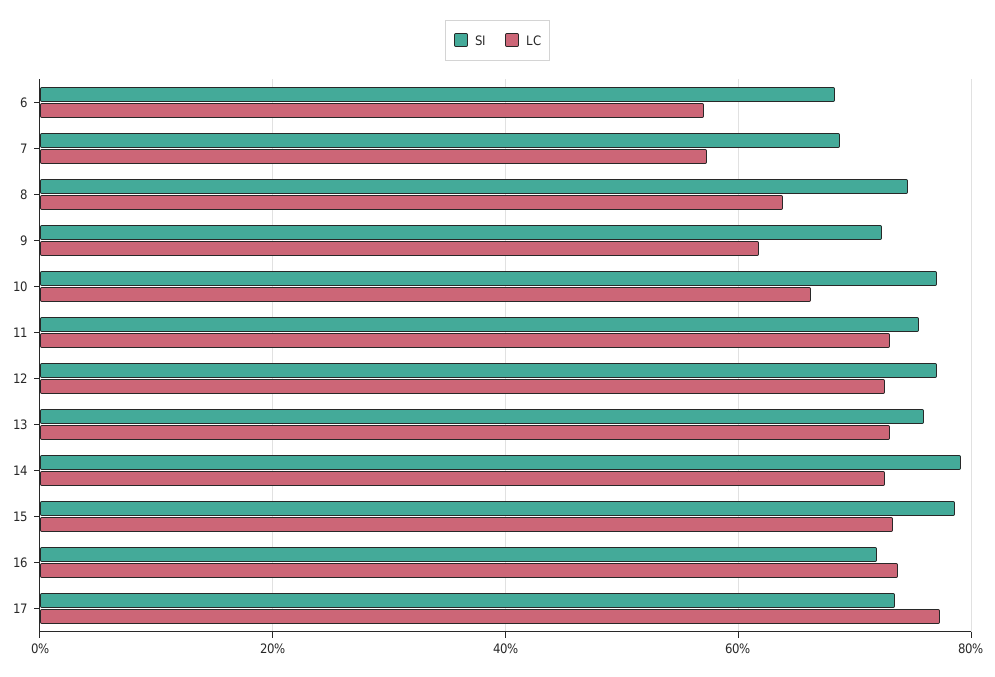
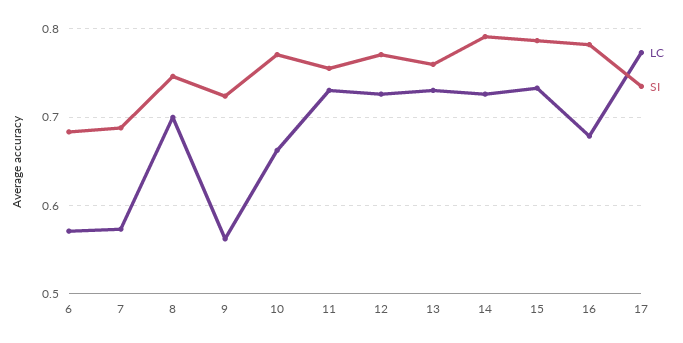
LC, 8: 0.64 -> 0.7
LC, 9: 0.62 -> 0.56
SI, 16: 0.72 -> 0.78
LC, 16: 0.74 -> 0.68

